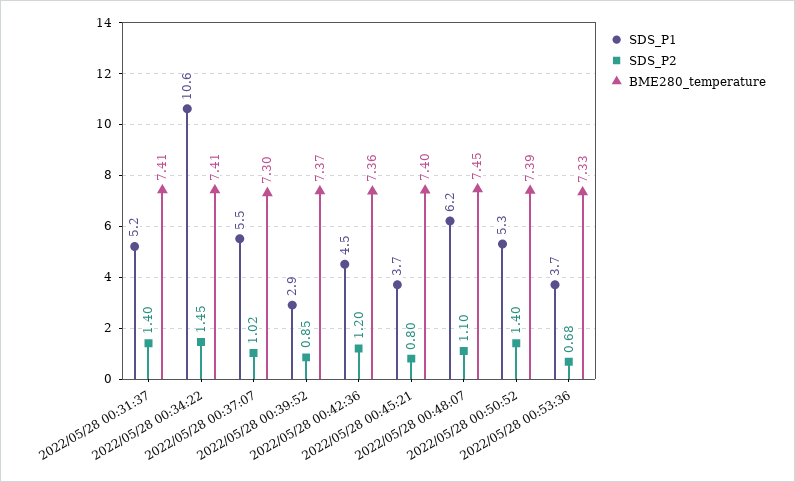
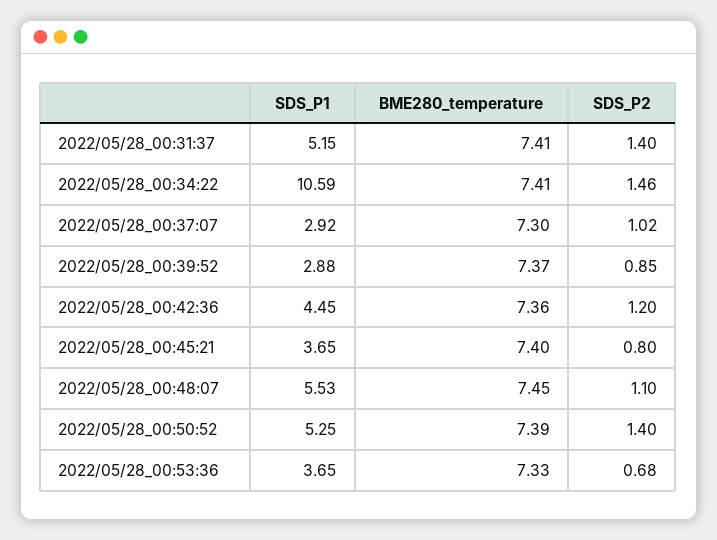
SDS_P2, 2022/05/28 00:34:22: 1.45 -> 1.46
SDS_P1, 2022/05/28 00:37:07: 5.5 -> 2.92
SDS_P1, 2022/05/28 00:48:07: 6.2 -> 5.53

